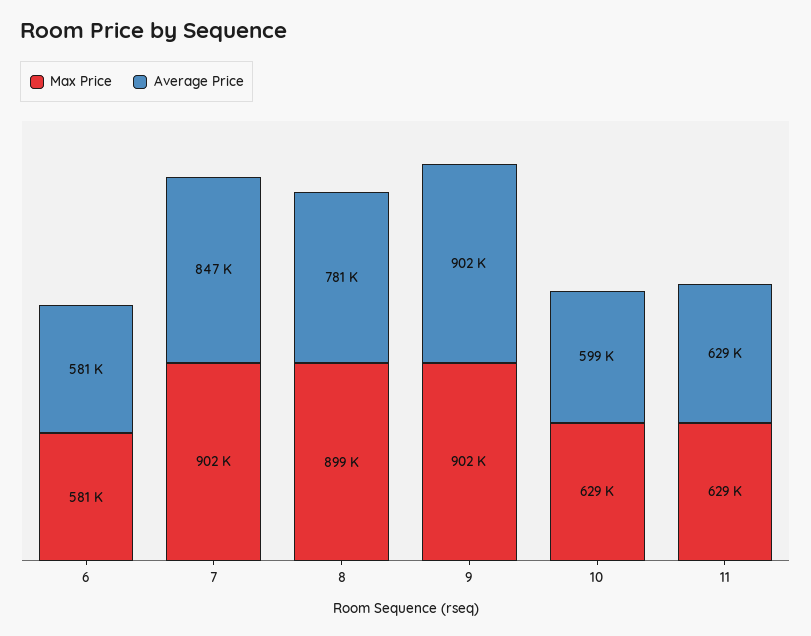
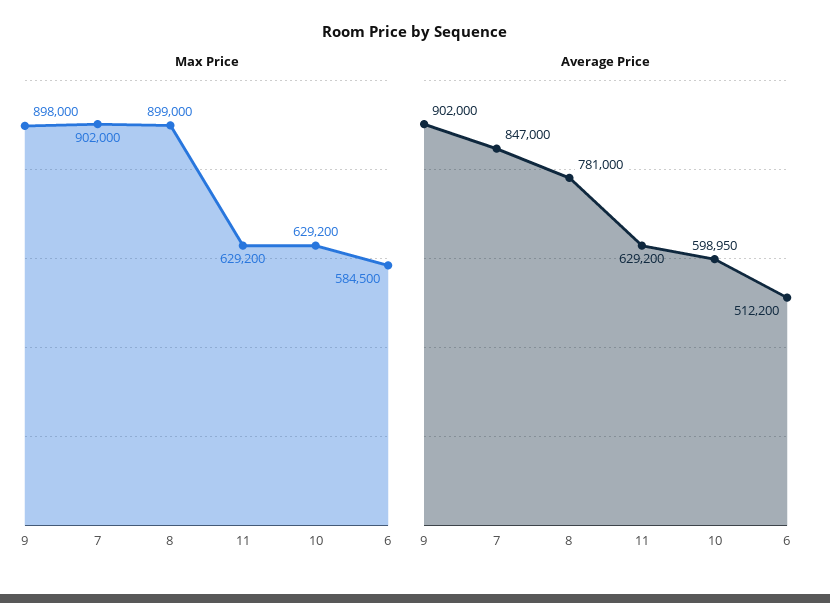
Max Price, 6: 581000 -> 584500
Average Price, 6: 581000 -> 512200
Max Price, 9: 902000 -> 898000

